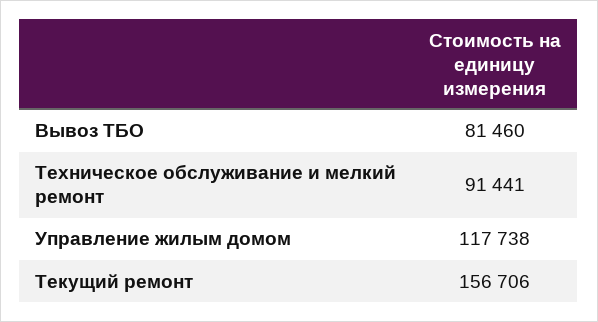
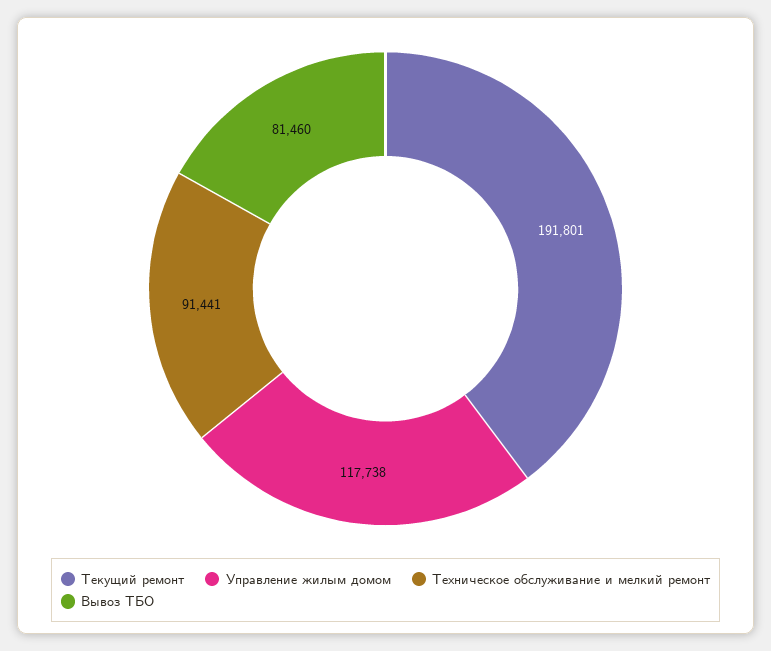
Текущий ремонт: 156706 -> 191801

